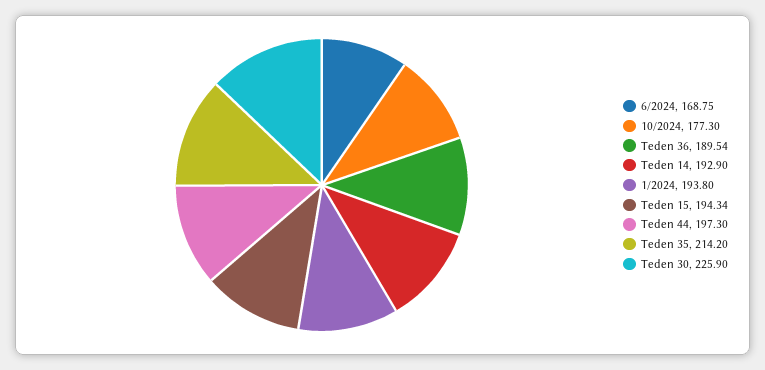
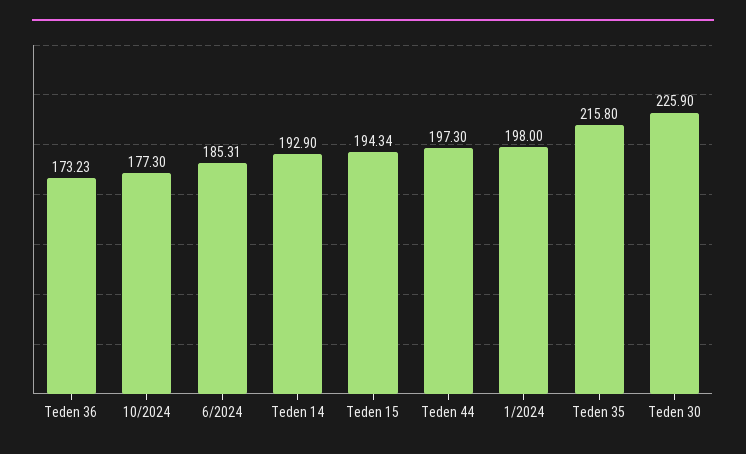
6/2024: 168.75 -> 185.31
Teden 36: 189.54 -> 173.23
1/2024: 193.8 -> 198
Teden 35: 214.2 -> 215.8

